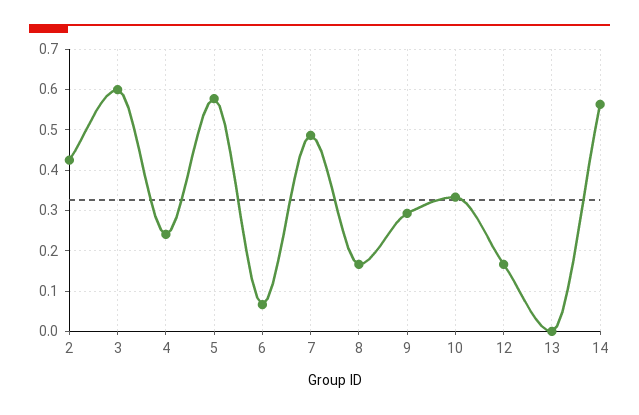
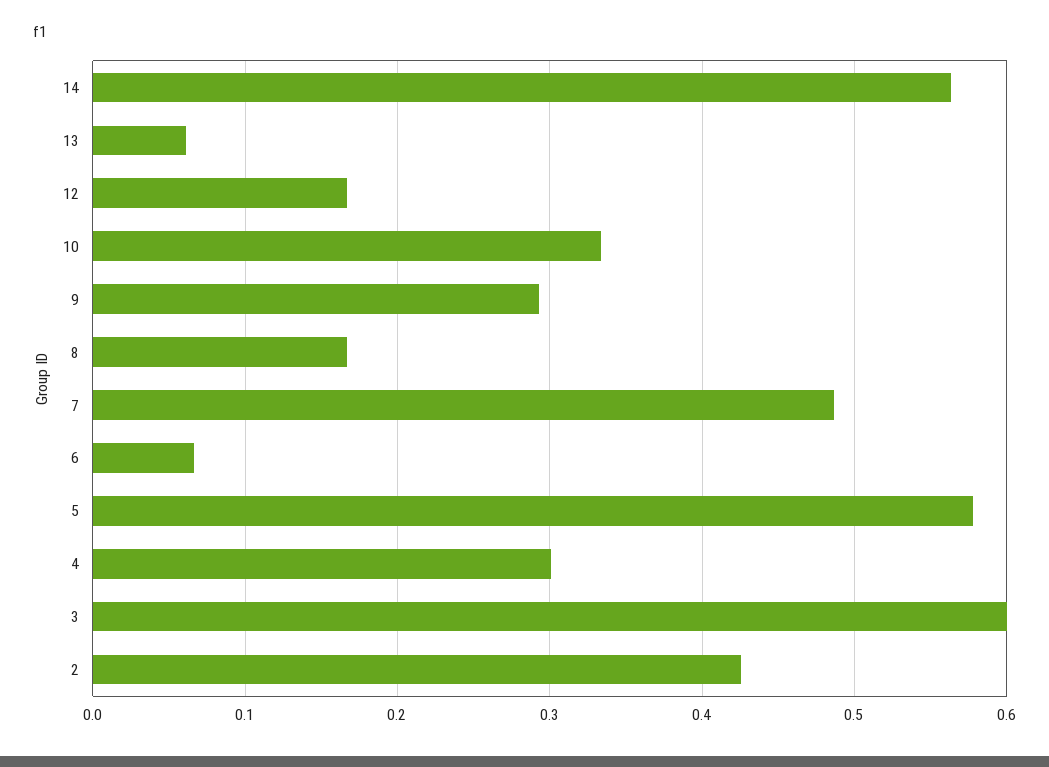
4: 0.24 -> 0.3
13: 0 -> 0.06

